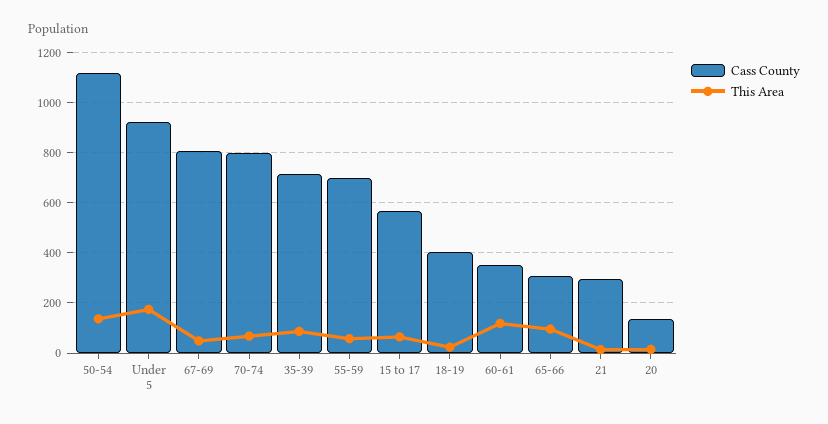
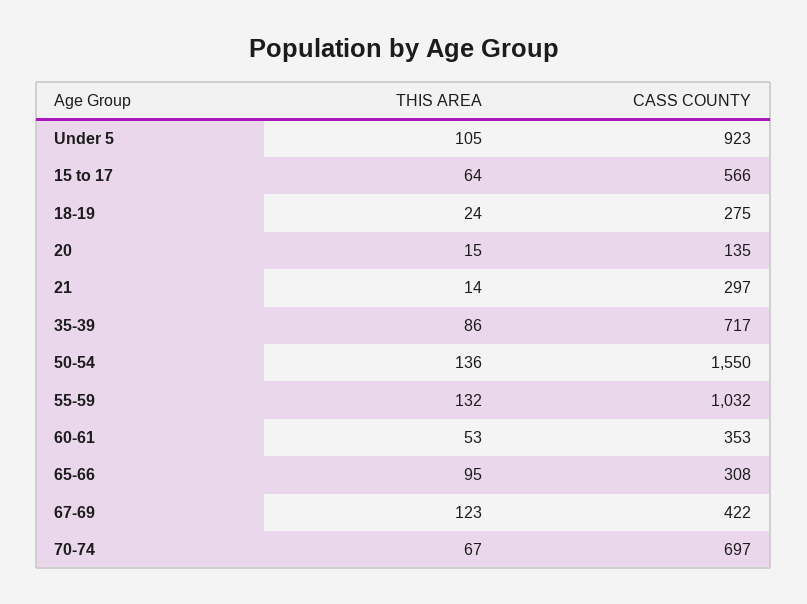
Cass County, 50-54: 1125 -> 1550
This Area, Under 5: 175 -> 105
Cass County, 67-69: 800 -> 422
This Area, 67-69: 50 -> 123
Cass County, 70-74: 800 -> 697
Cass County, 55-59: 700 -> 1032
This Area, 55-59: 50 -> 132
Cass County, 18-19: 400 -> 275
This Area, 60-61: 125 -> 53

